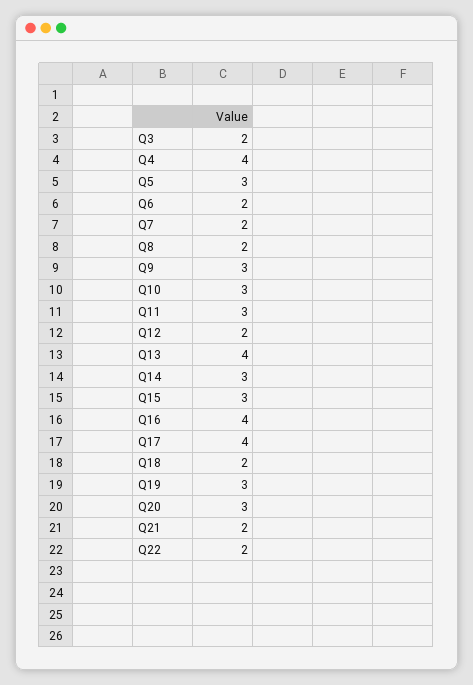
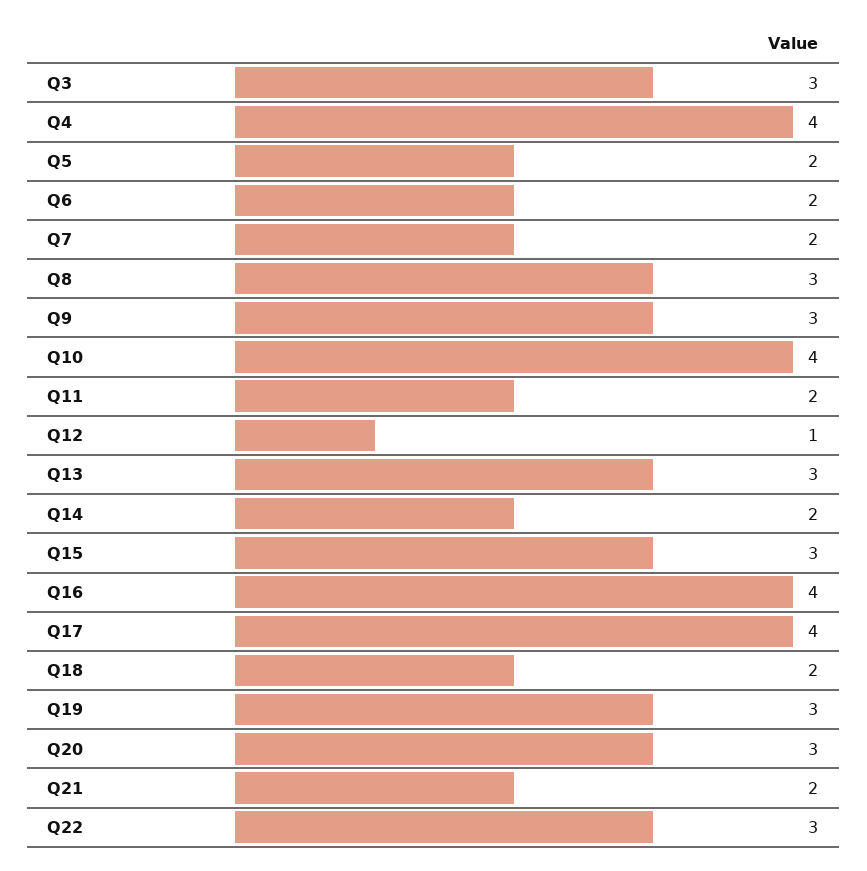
Q3: 2 -> 3
Q5: 3 -> 2
Q8: 2 -> 3
Q10: 3 -> 4
Q11: 3 -> 2
Q12: 2 -> 1
Q13: 4 -> 3
Q14: 3 -> 2
Q22: 2 -> 3

